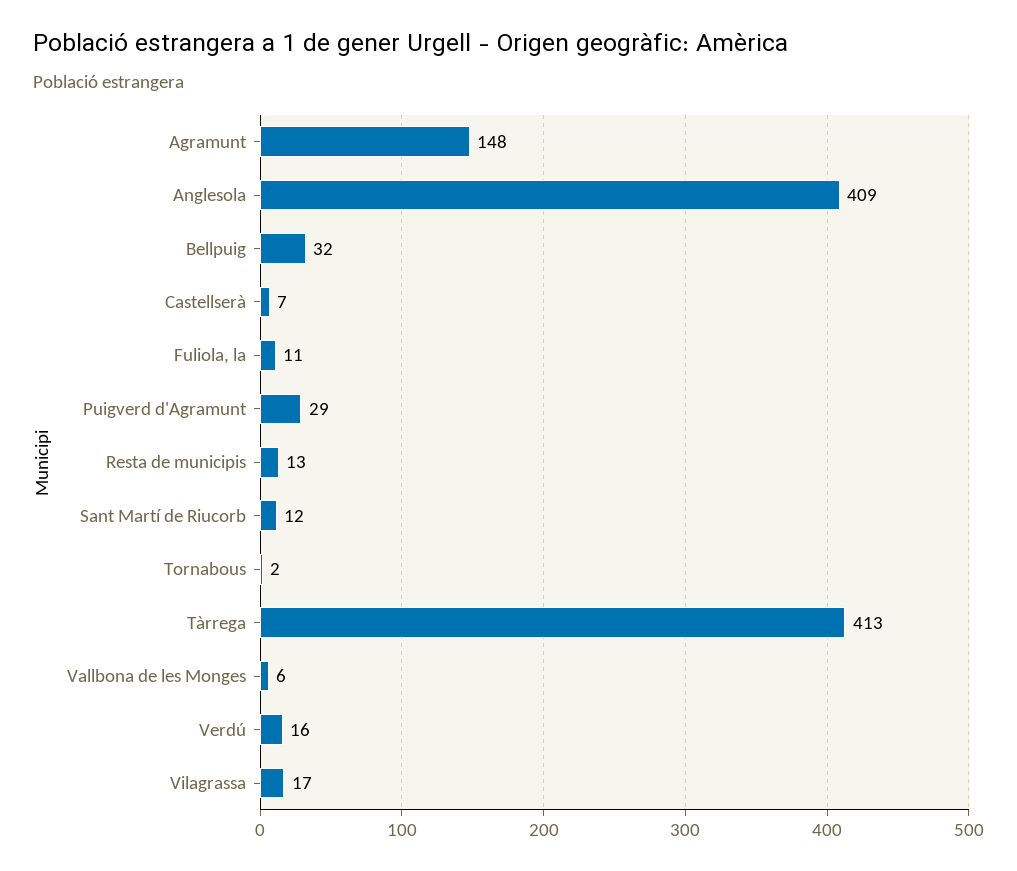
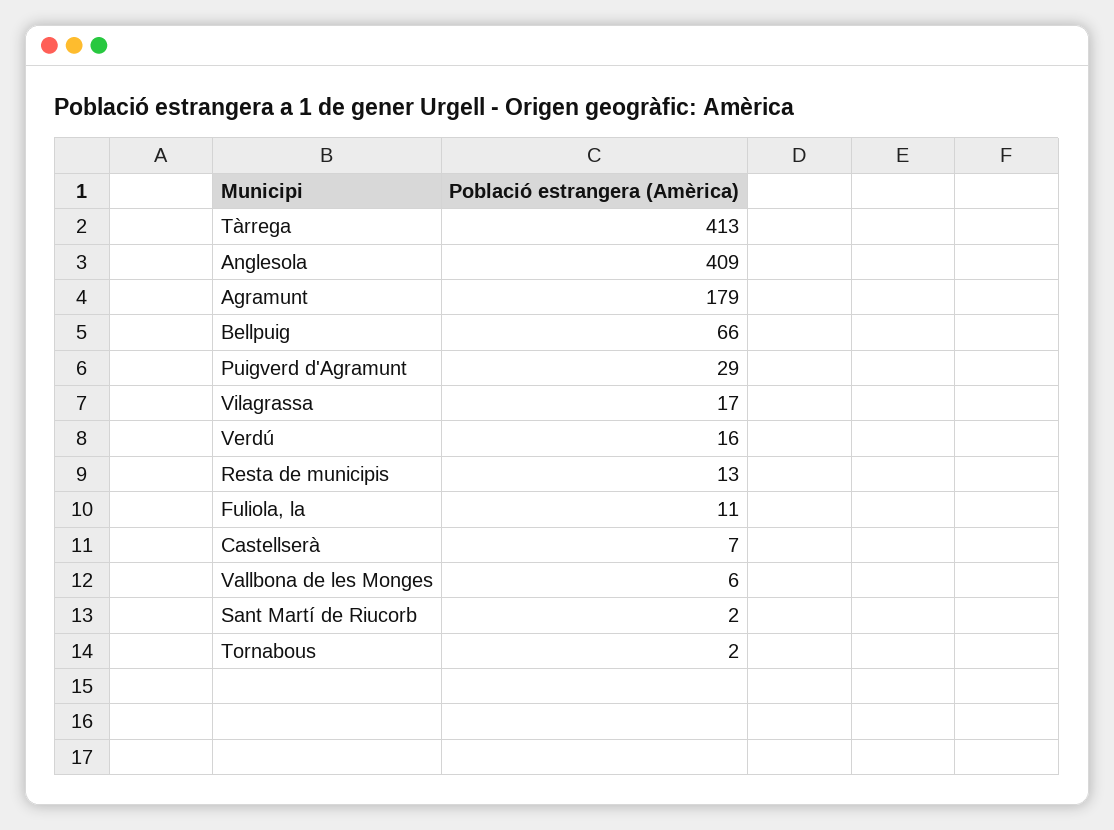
Agramunt: 148 -> 179
Bellpuig: 32 -> 66
Sant Martí de Riucorb: 12 -> 2

